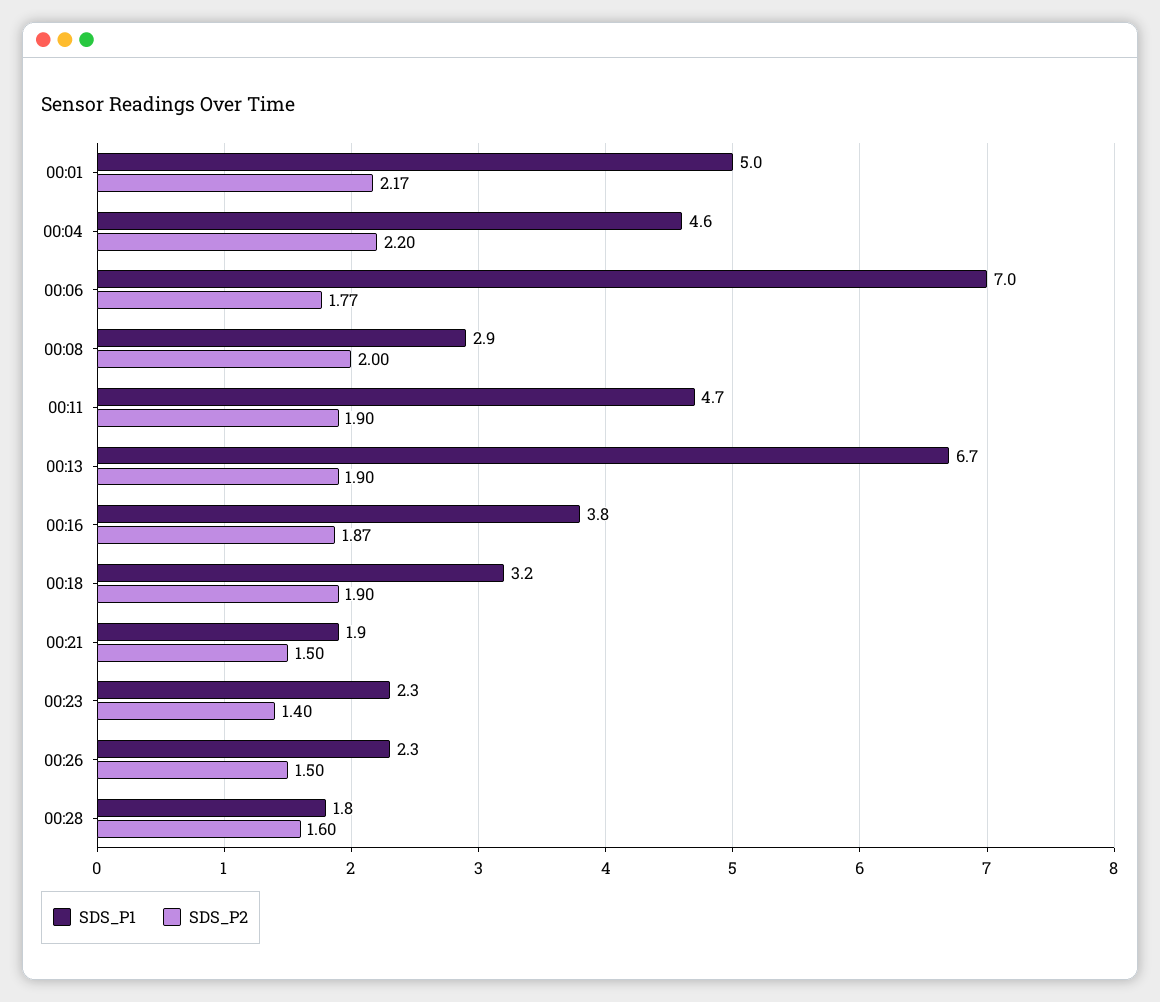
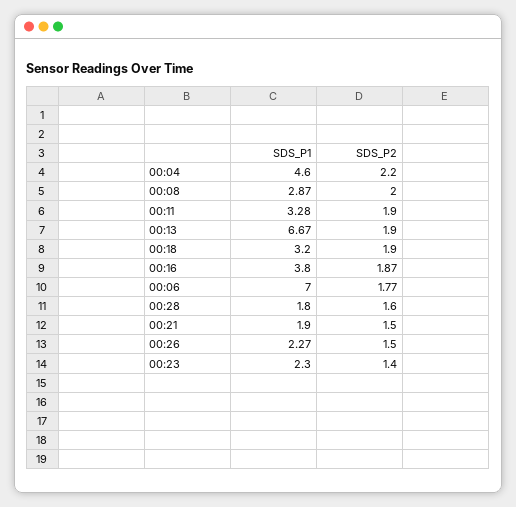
SDS_P1, 00:01: 5 -> none
SDS_P2, 00:01: 2.17 -> none
SDS_P1, 00:11: 4.7 -> 3.28

